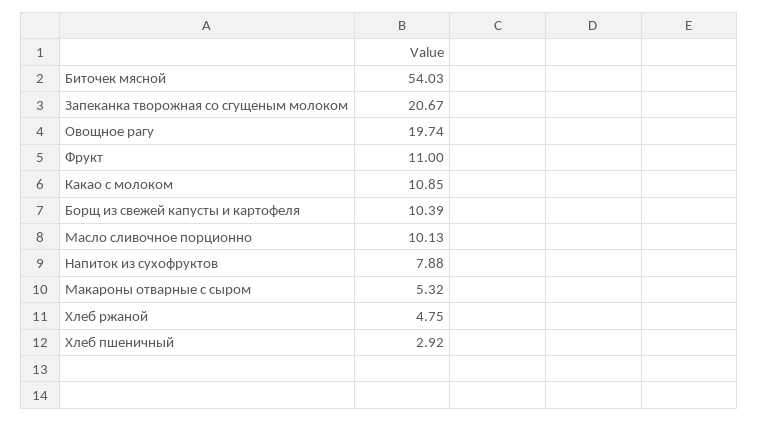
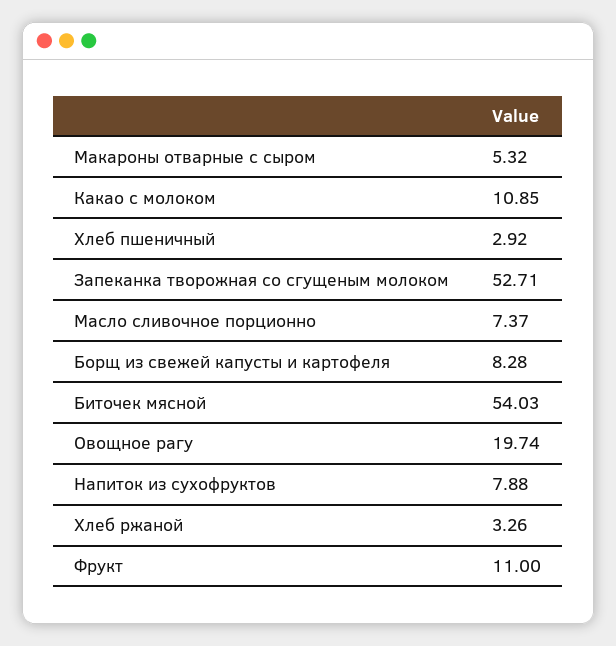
Запеканка творожная со сгущеным молоком: 20.67 -> 52.71
Борщ из свежей капусты и картофеля: 10.39 -> 8.28
Масло сливочное порционно: 10.13 -> 7.37
Хлеб ржаной: 4.75 -> 3.26

